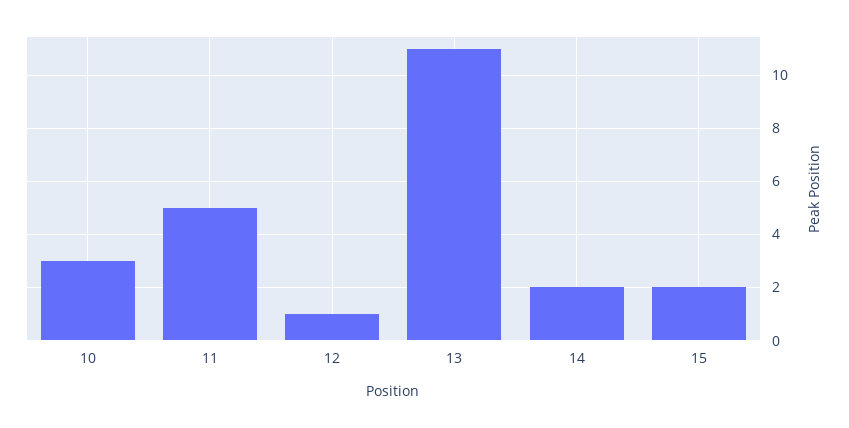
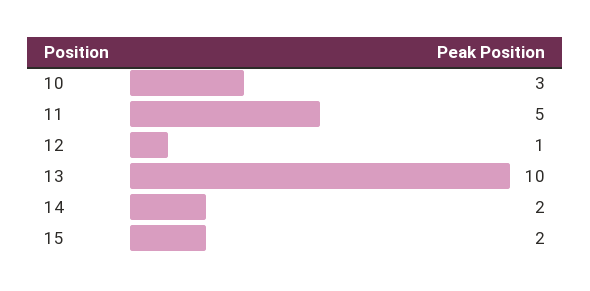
13: 11 -> 10

